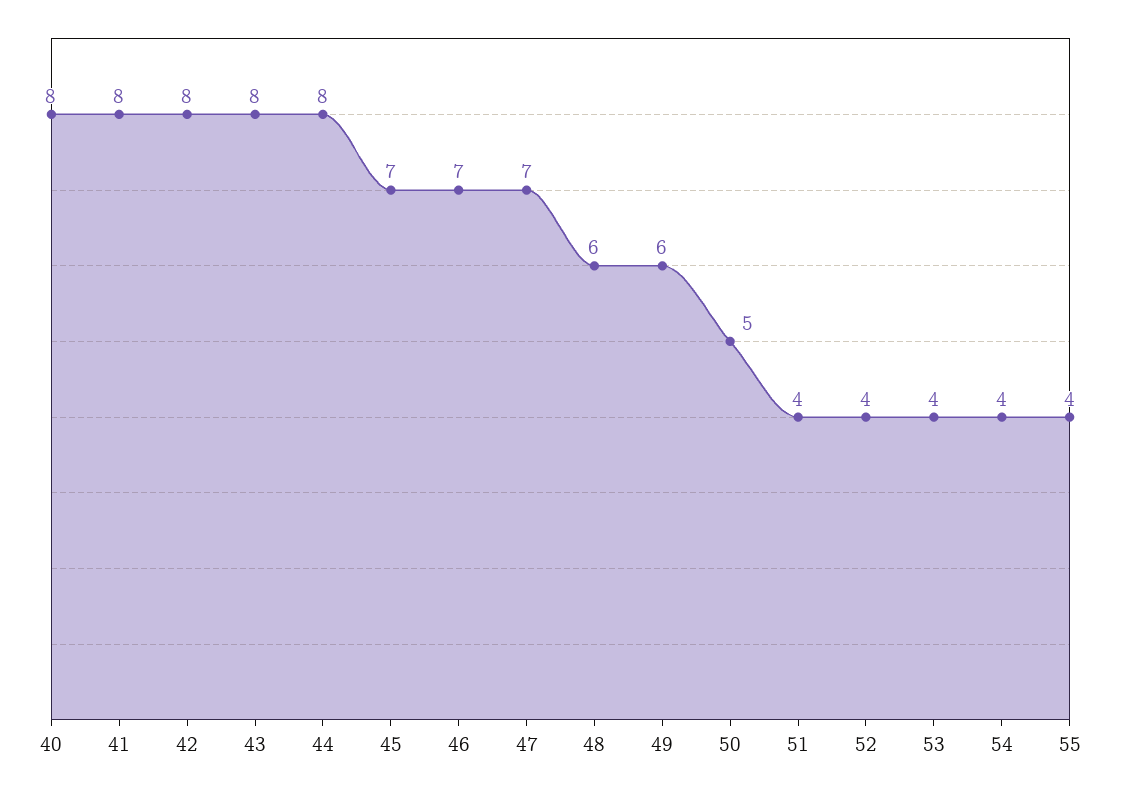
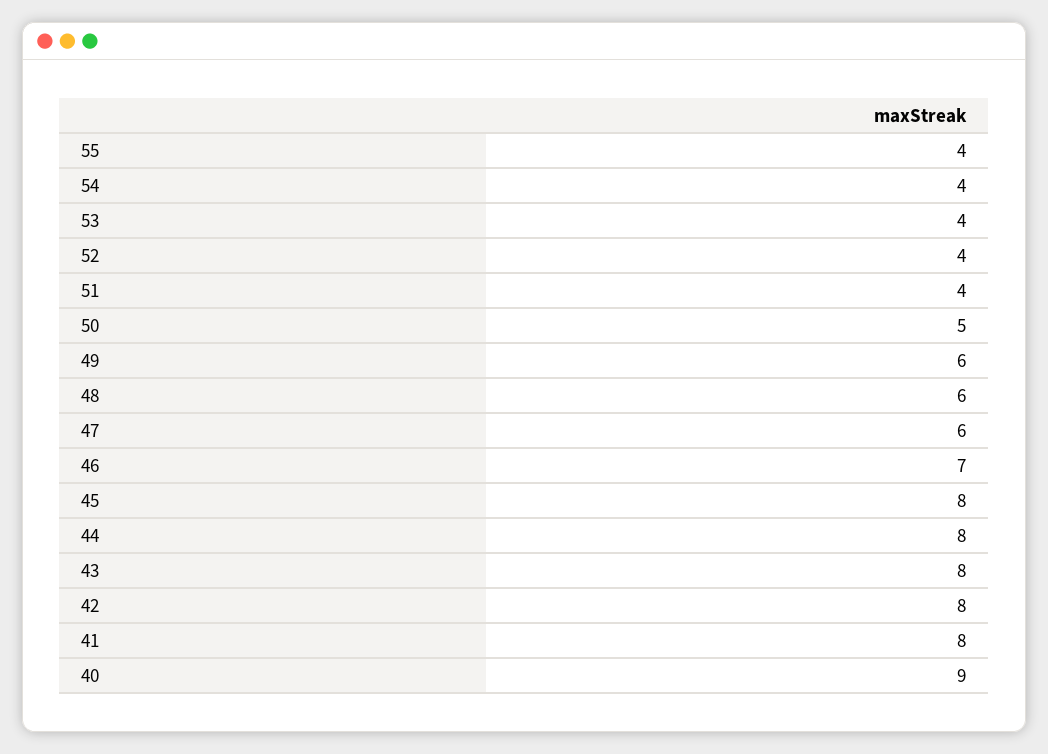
40: 8 -> 9
45: 7 -> 8
47: 7 -> 6

